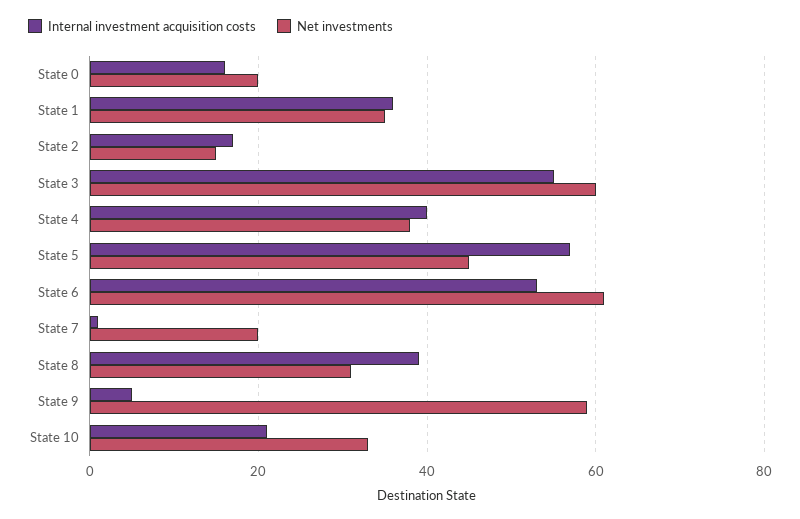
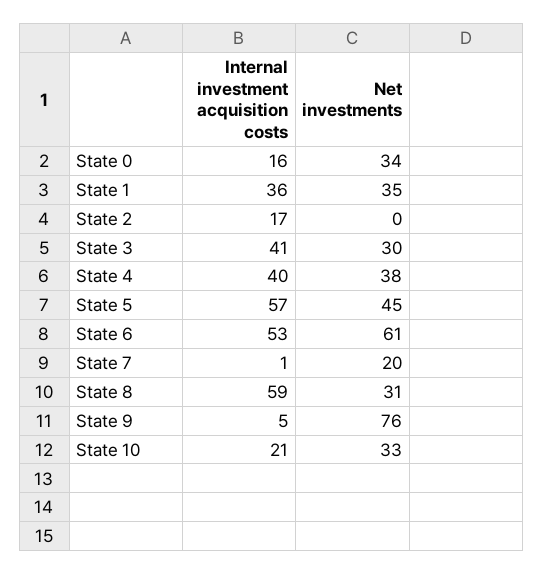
Net investments, State 0: 20 -> 34
Net investments, State 2: 15 -> 0
Internal investment acquisition costs, State 3: 55 -> 41
Net investments, State 3: 60 -> 30
Internal investment acquisition costs, State 8: 40 -> 59
Net investments, State 9: 60 -> 76

